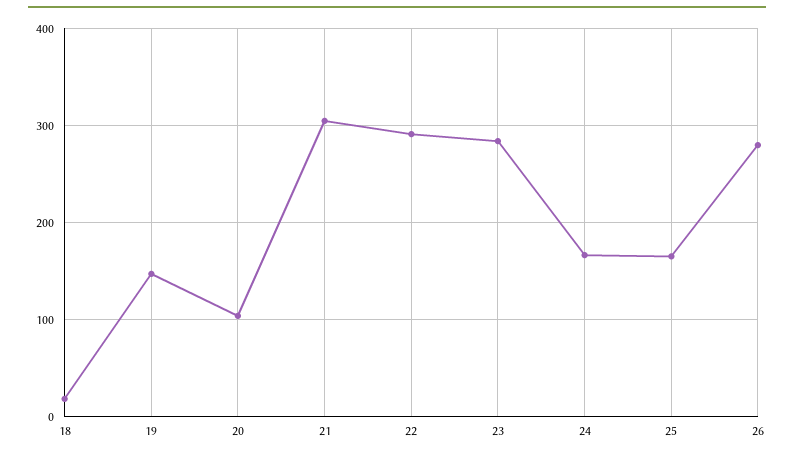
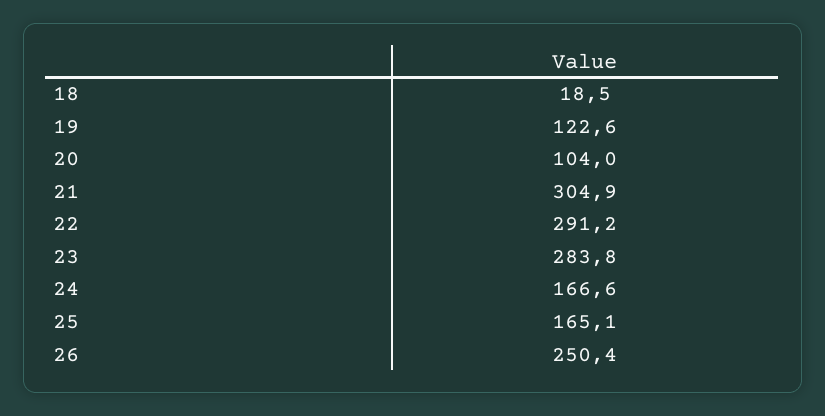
19: 150 -> 122.6
26: 280 -> 250.4

